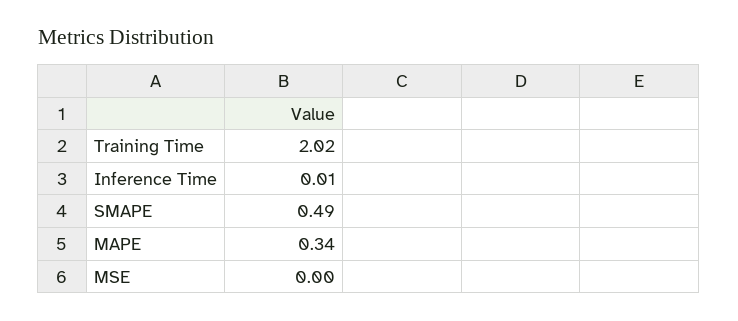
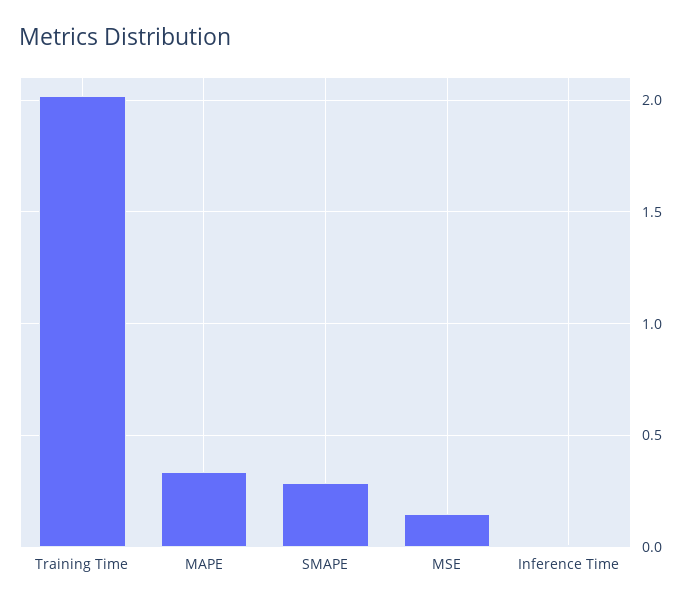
SMAPE: 0.49 -> 0.3
MSE: 0 -> 0.15

